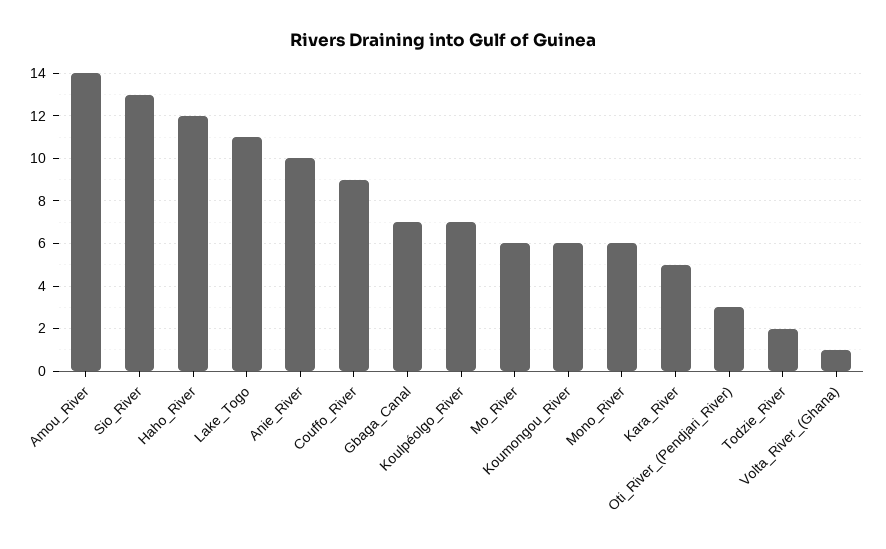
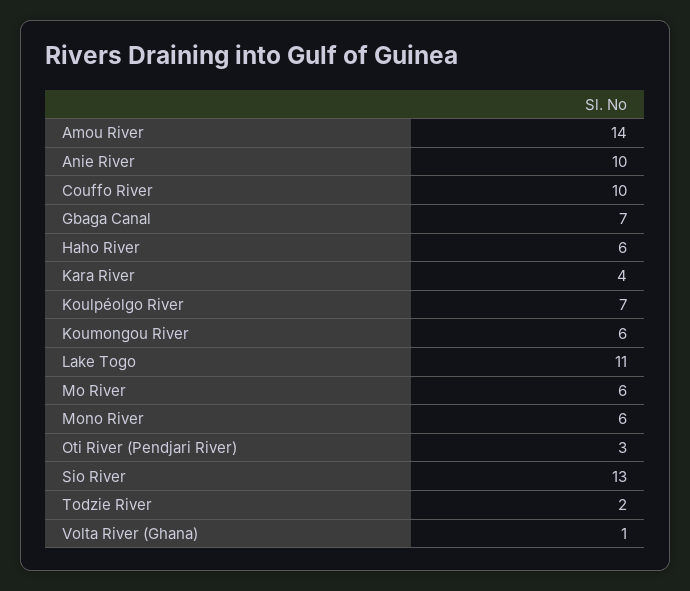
Haho_River: 12 -> 6
Couffo_River: 9 -> 10
Kara_River: 5 -> 4

